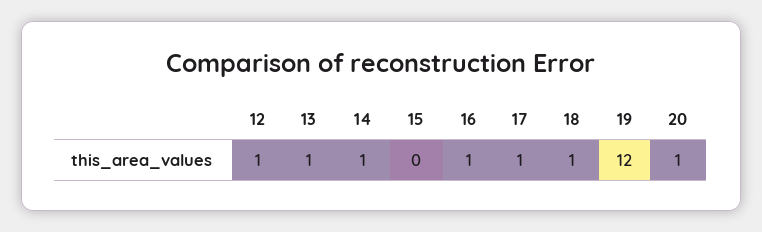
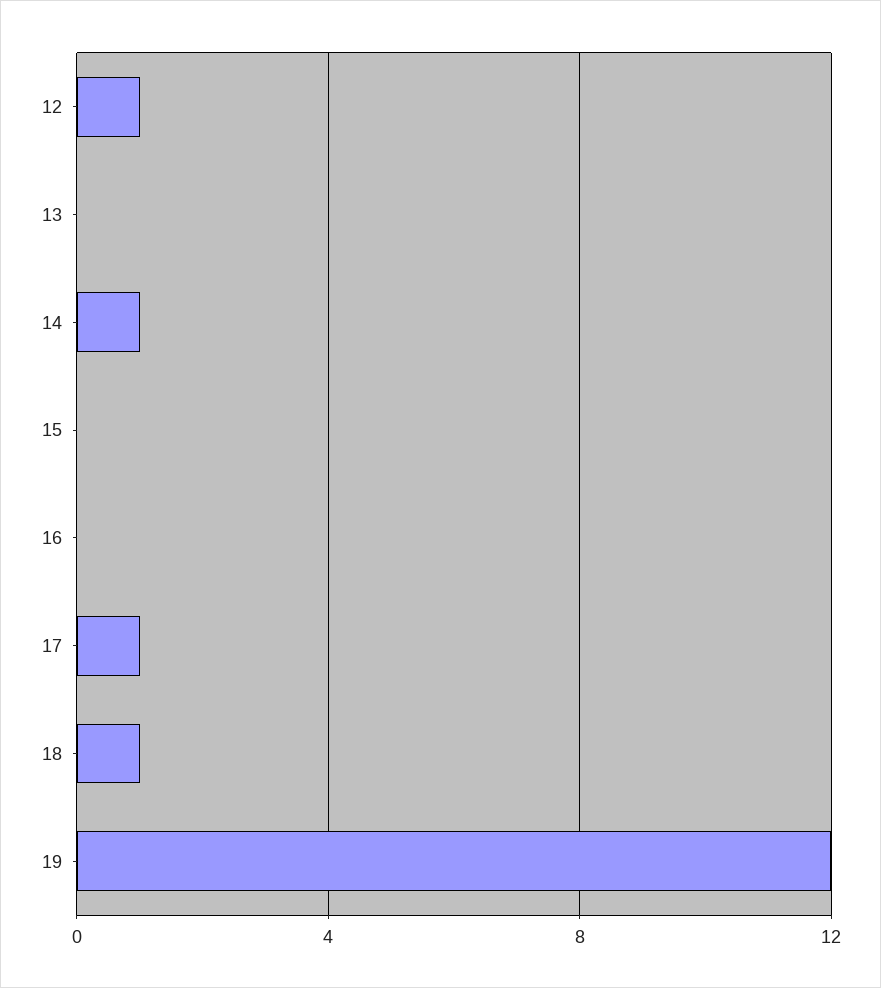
13: 1 -> 0
16: 1 -> 0
20: 1 -> none

